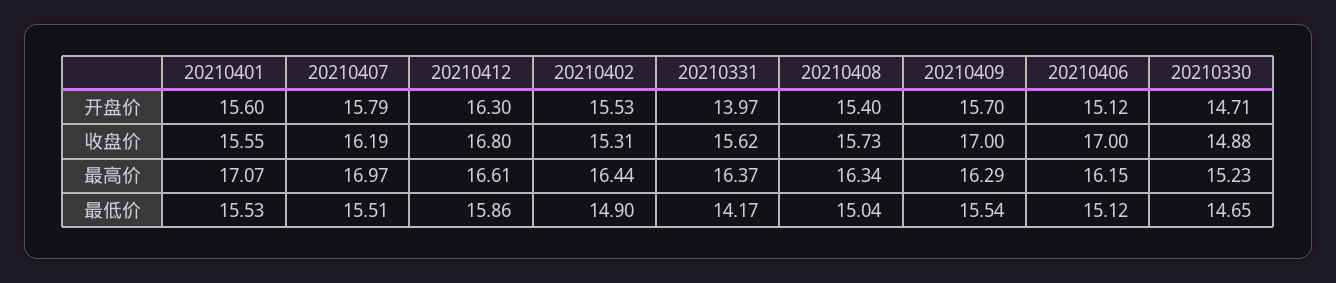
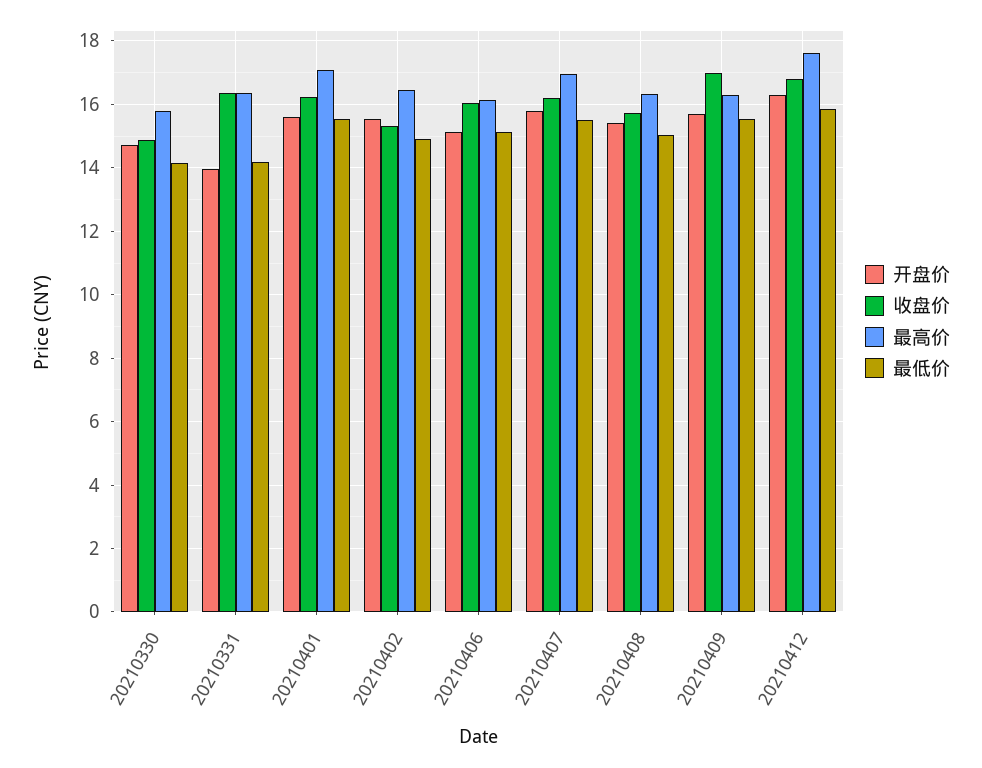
收盘价, 20210401: 15.55 -> 16.2
收盘价, 20210331: 15.62 -> 16.4
收盘价, 20210406: 17 -> 16
最高价, 20210412: 16.61 -> 17.6
最高价, 20210330: 15.23 -> 15.8
最低价, 20210330: 14.65 -> 14.2

